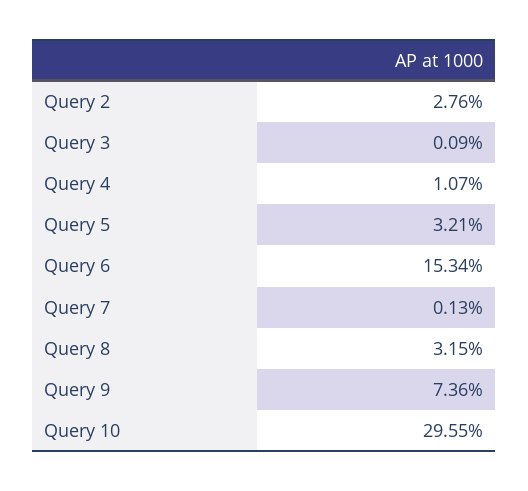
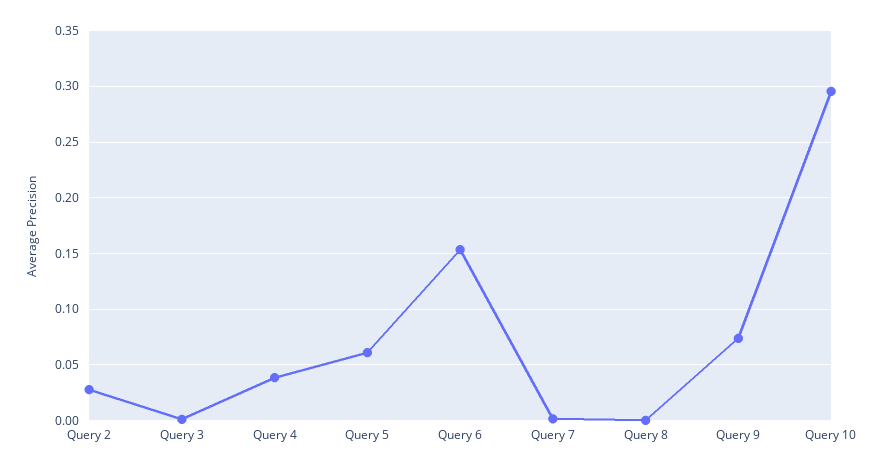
Query 4: 0.0107 -> 0.04
Query 5: 0.0321 -> 0.06
Query 8: 0.0315 -> 0

